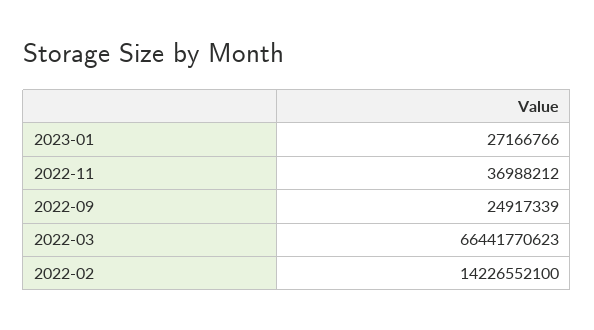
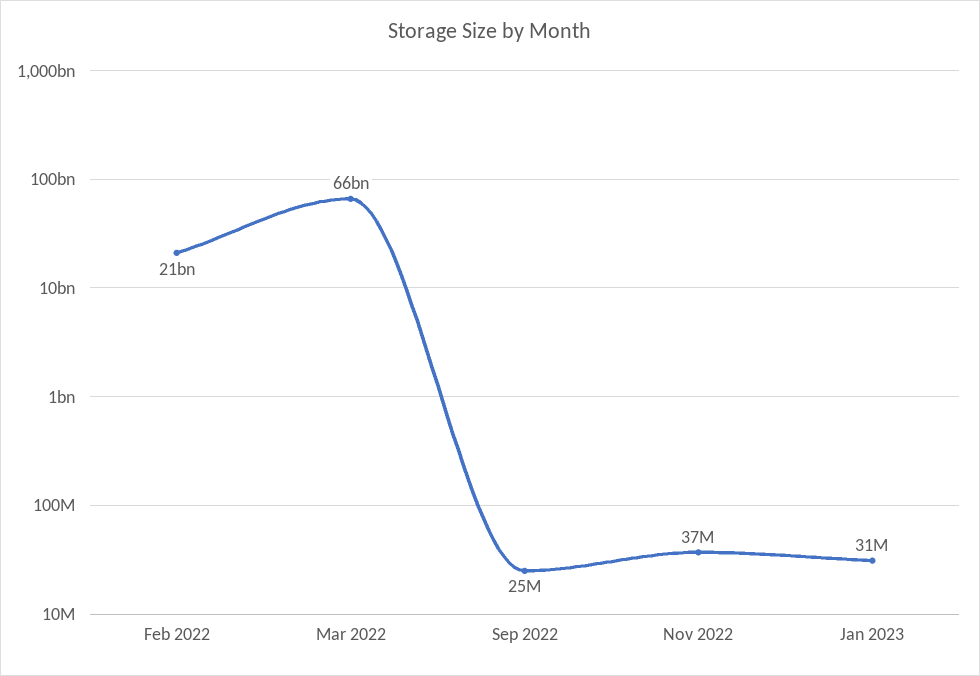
2023-01: 27166766 -> 31000000
2022-02: 14226552100 -> 21000000000

